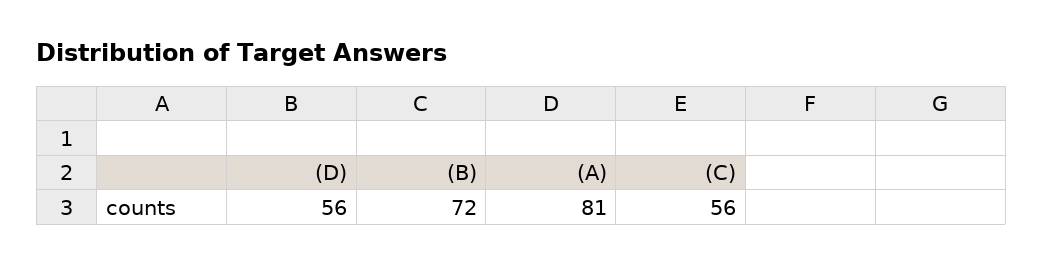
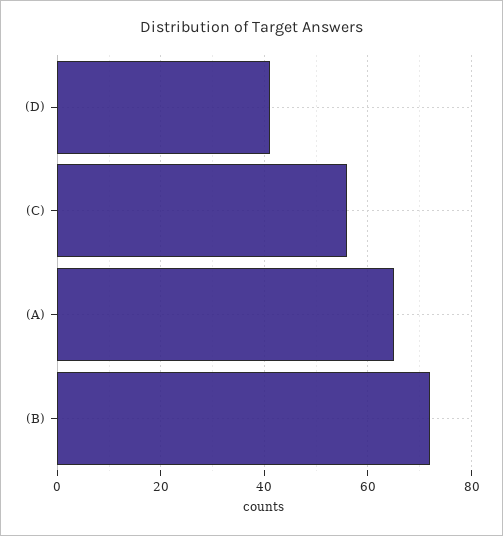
(D): 56 -> 40
(A): 81 -> 65

